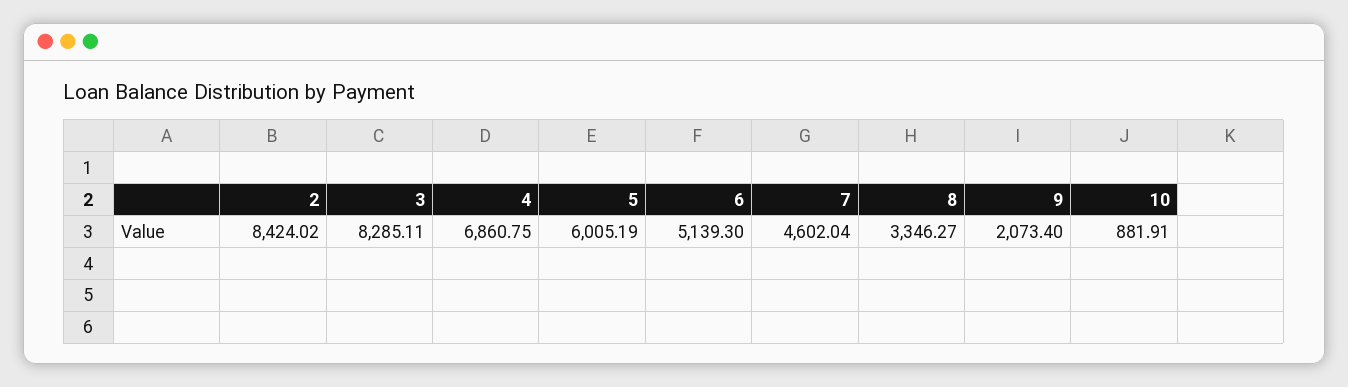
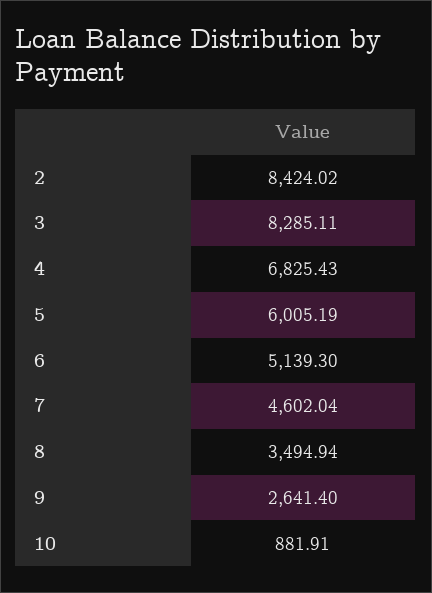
4: 6860.75 -> 6825.43
8: 3346.27 -> 3494.94
9: 2073.4 -> 2641.4

